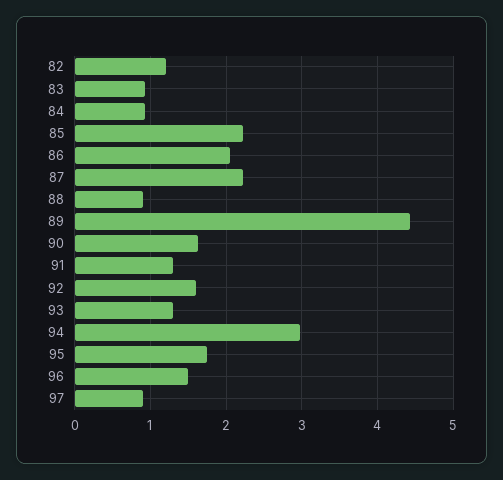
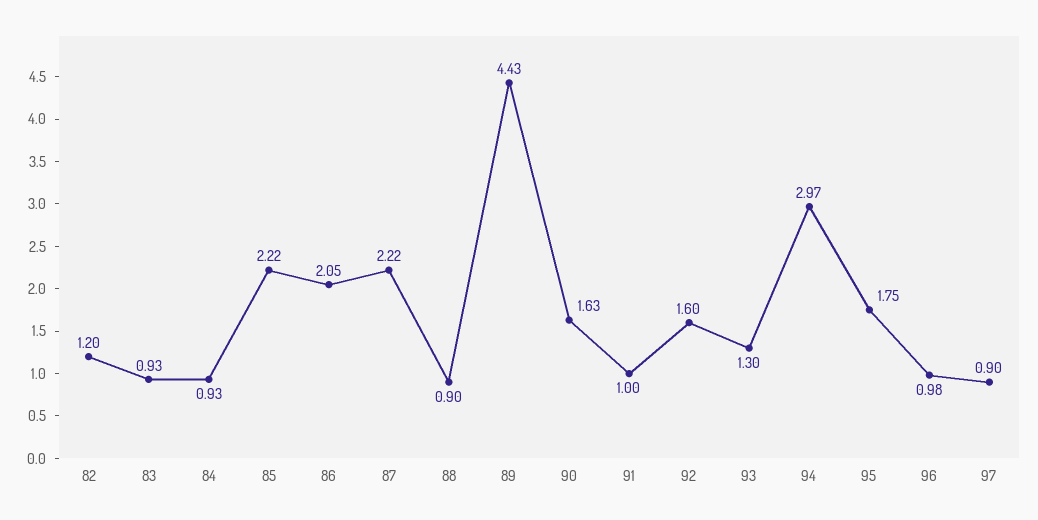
91: 1.3 -> 1
96: 1.5 -> 0.98

